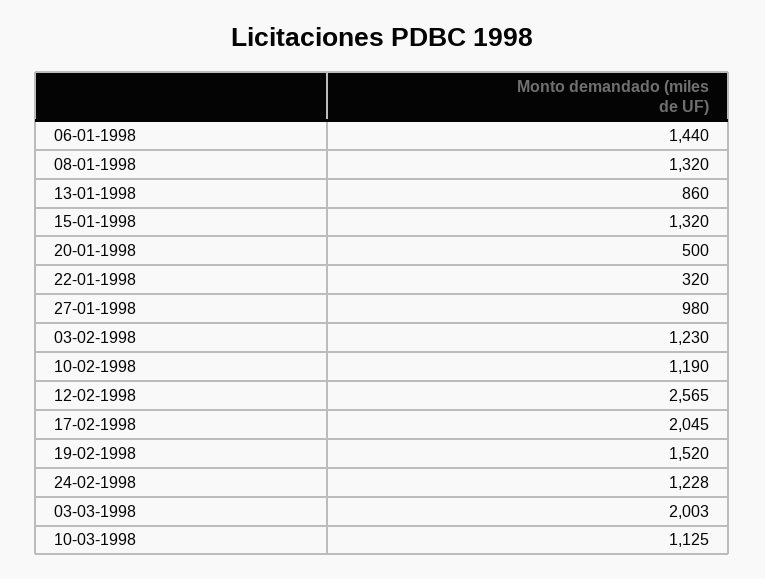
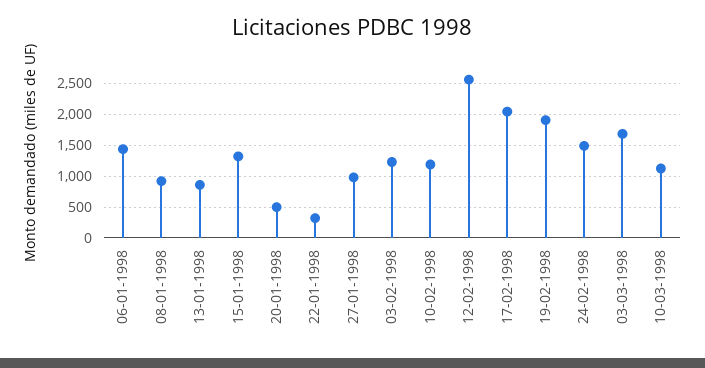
08-01-1998: 1320 -> 900
19-02-1998: 1520 -> 1900
24-02-1998: 1228 -> 1500
03-03-1998: 2003 -> 1700

